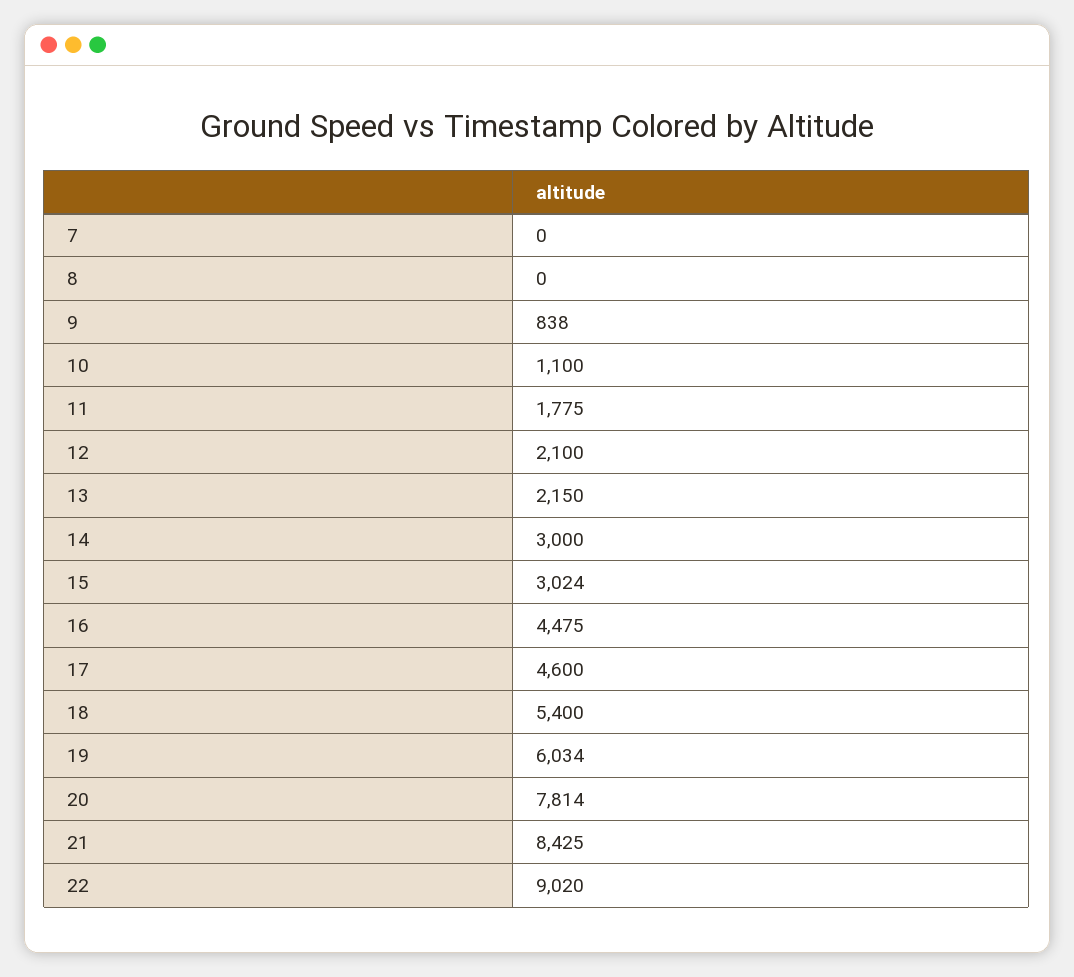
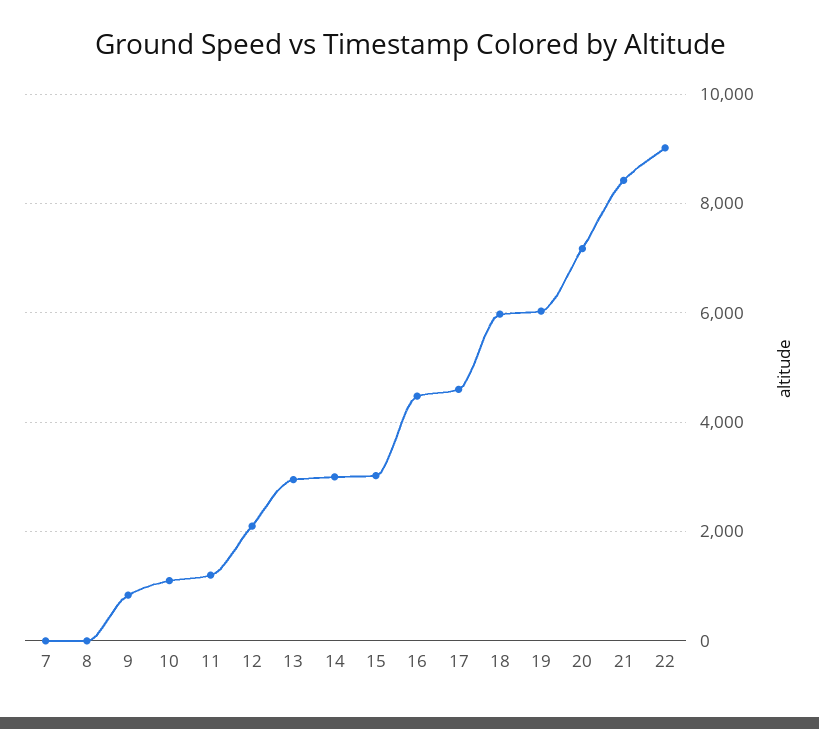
11: 1775 -> 1200
13: 2150 -> 3000
18: 5400 -> 6000
20: 7814 -> 7200

